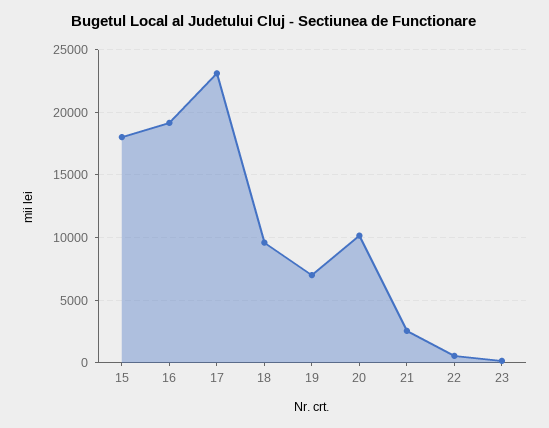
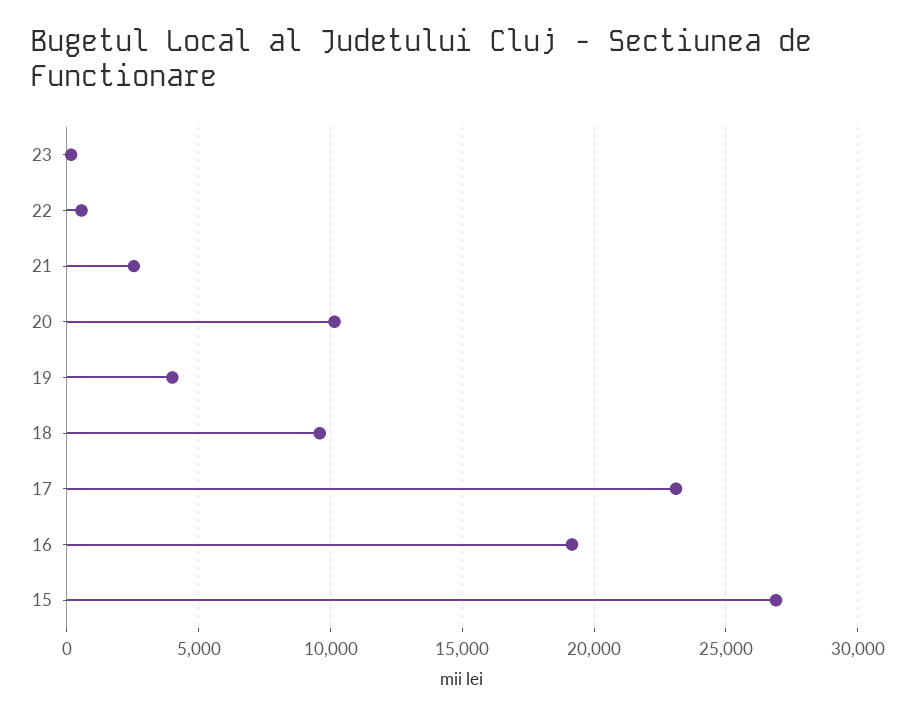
15: 18000 -> 27000
19: 7000 -> 4000

